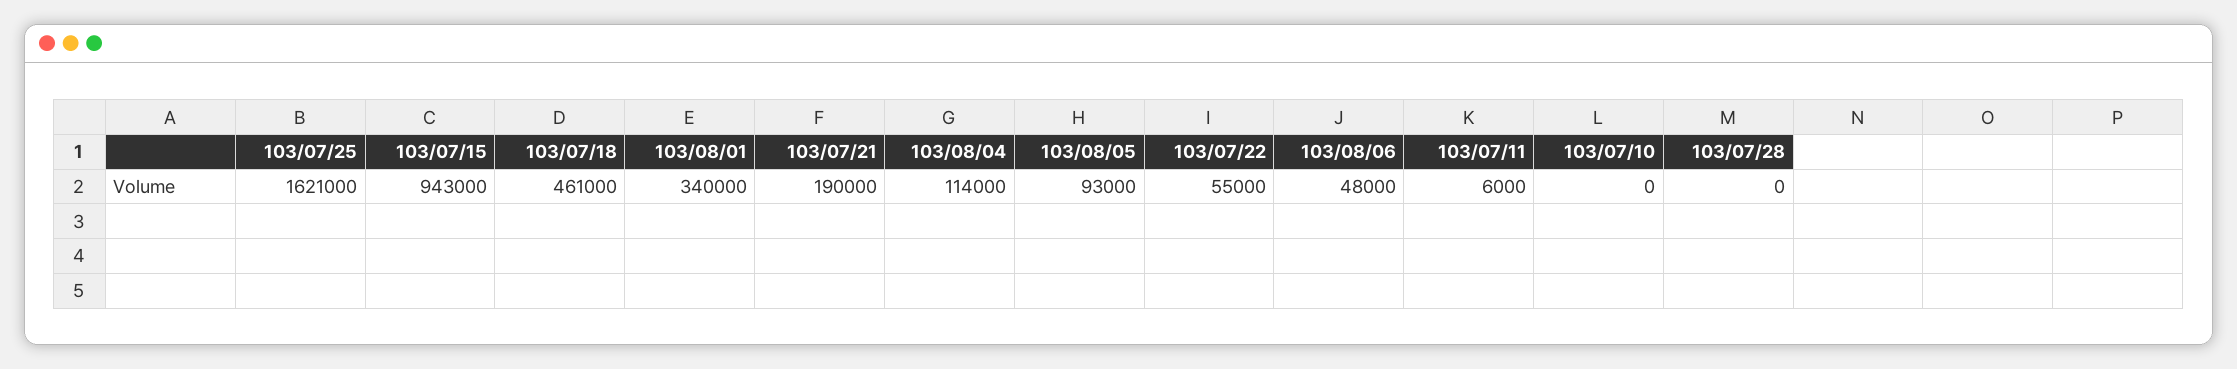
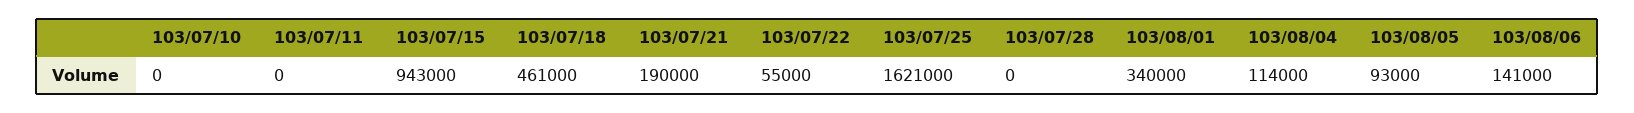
103/08/06: 48000 -> 141000
103/07/11: 6000 -> 0

